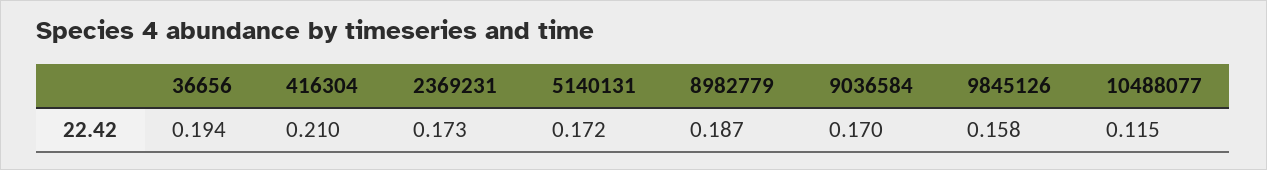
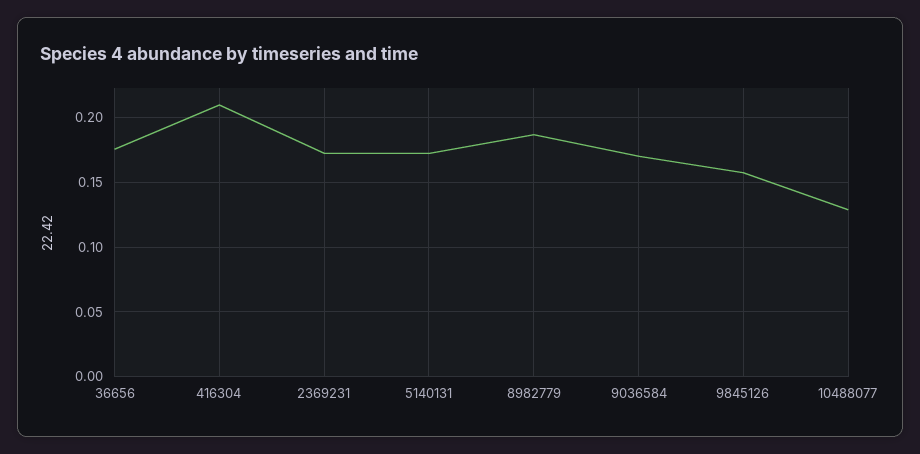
36656: 0.194 -> 0.175
10488077: 0.115 -> 0.13

